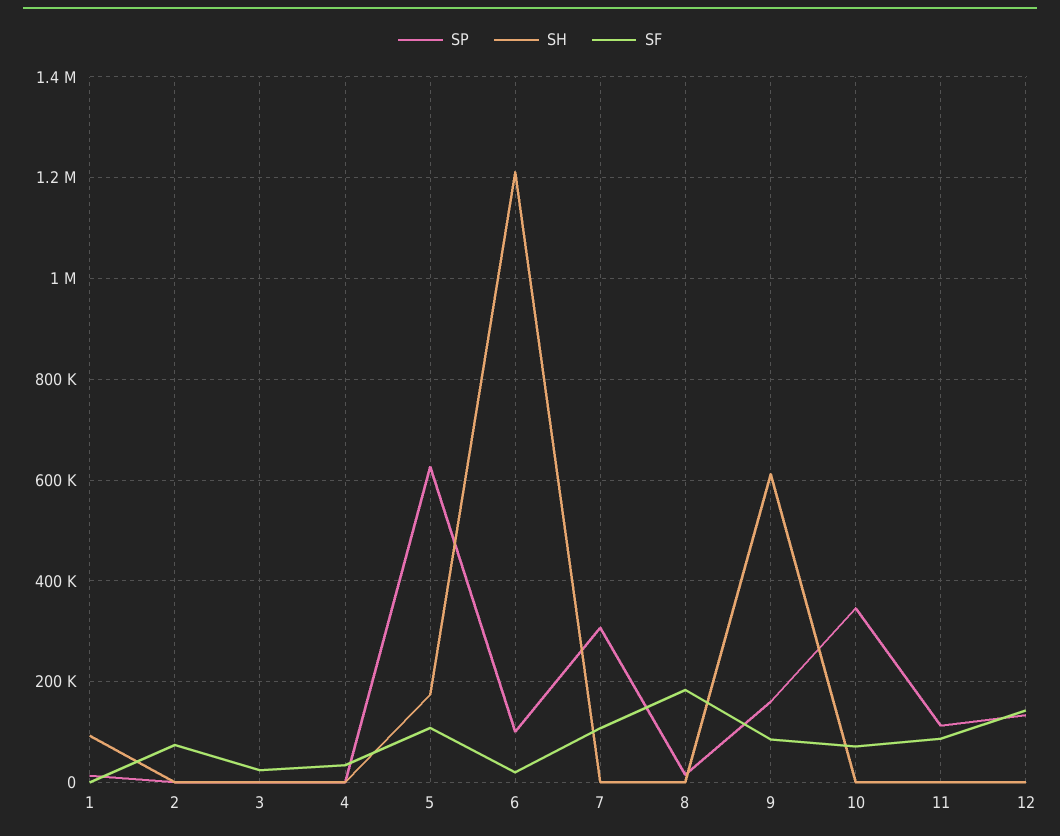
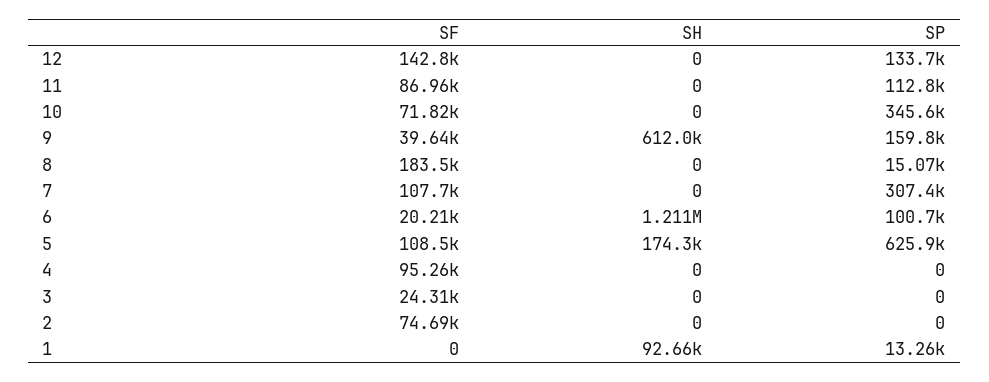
SF, 4: 40000 -> 95260
SF, 9: 80000 -> 39640

